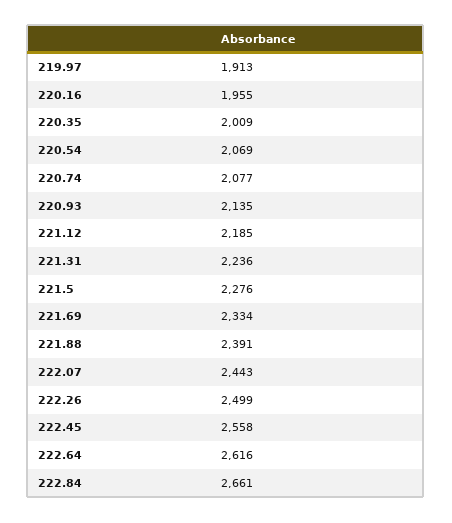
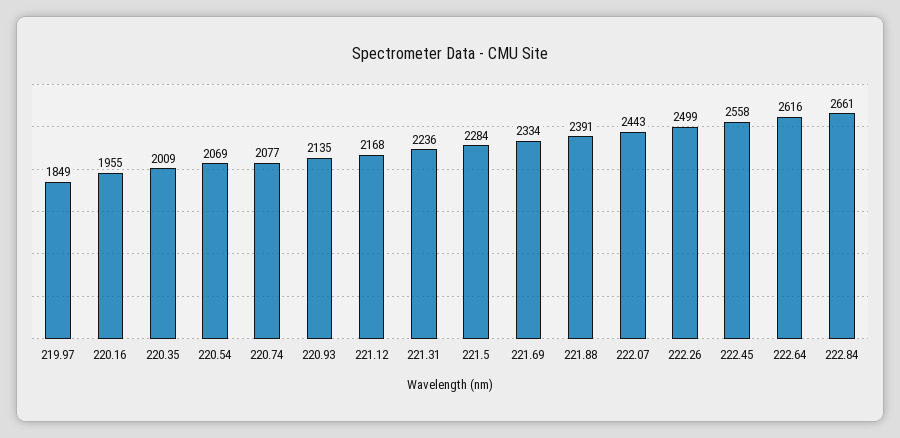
219.97: 1913 -> 1849
221.12: 2185 -> 2168
221.5: 2276 -> 2284

